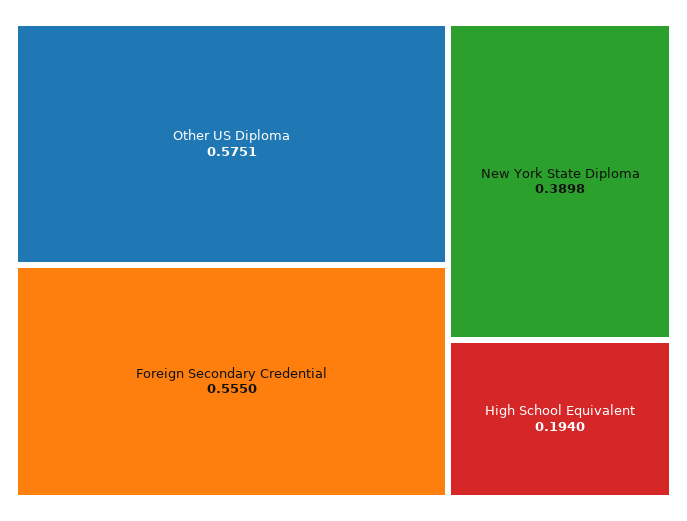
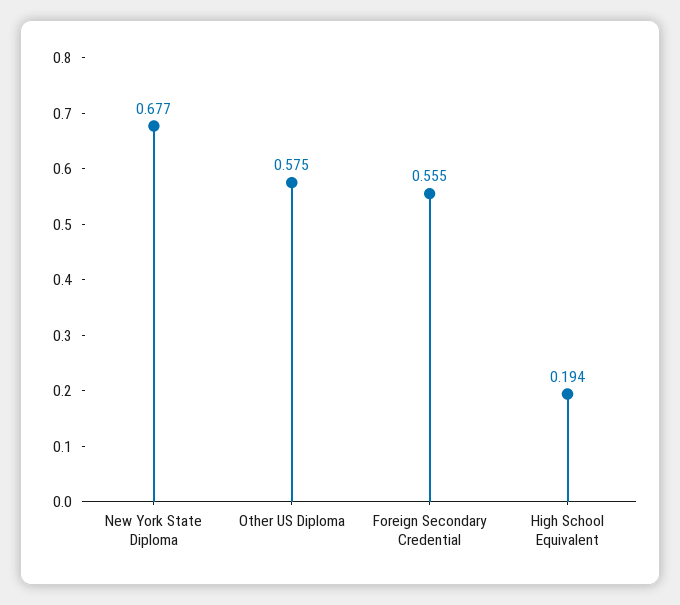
New York State Diploma: 0.3898 -> 0.677

